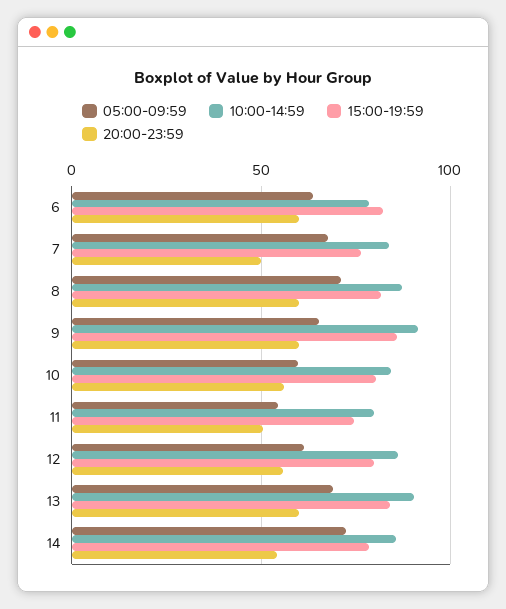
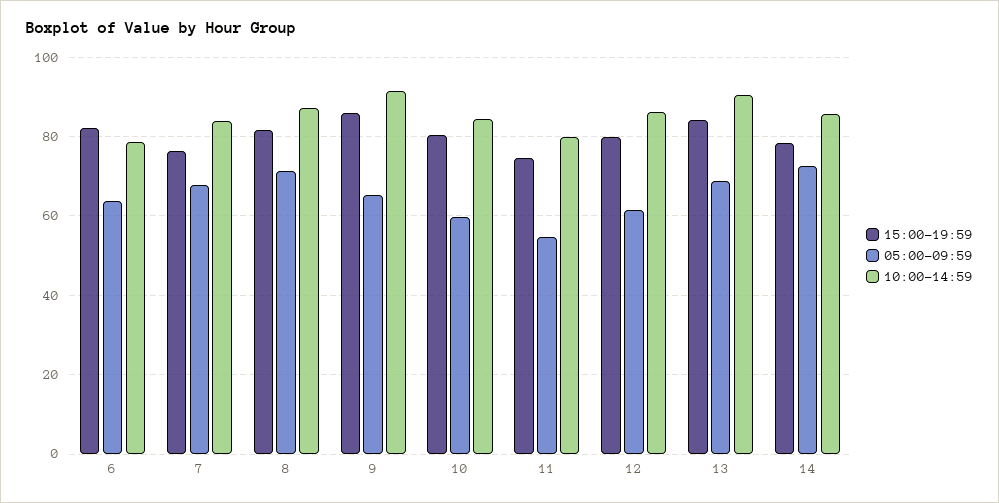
20:00-23:59, 6: 60 -> none
20:00-23:59, 7: 50 -> none
20:00-23:59, 8: 60 -> none
20:00-23:59, 9: 60 -> none
20:00-23:59, 10: 55 -> none
20:00-23:59, 11: 50 -> none
20:00-23:59, 12: 55 -> none
20:00-23:59, 13: 60 -> none
20:00-23:59, 14: 55 -> none

